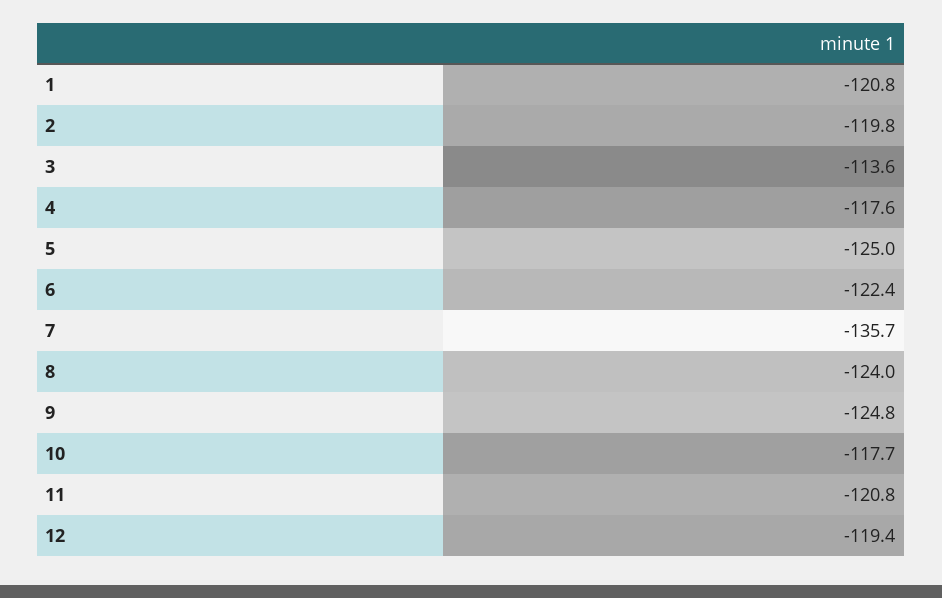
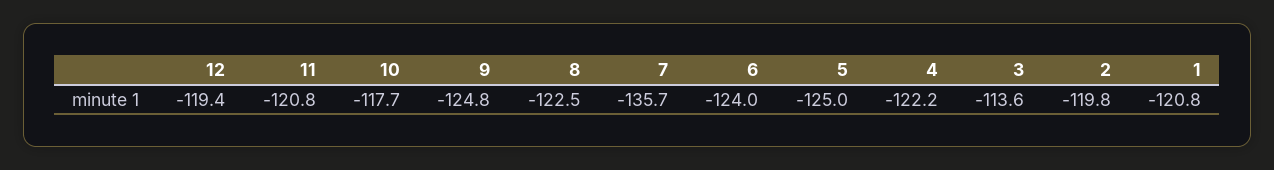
4: -117.6 -> -122.2
6: -122.4 -> -124
8: -124 -> -122.5

